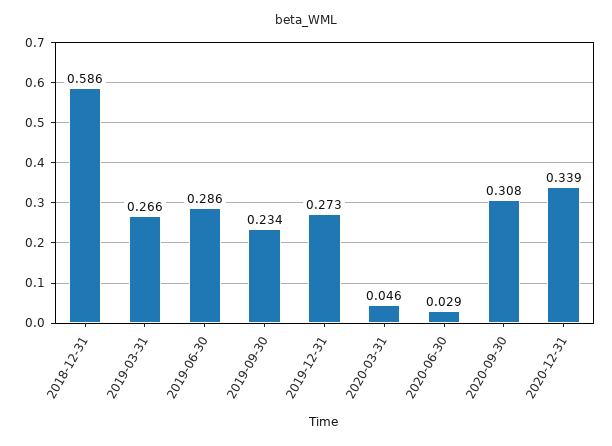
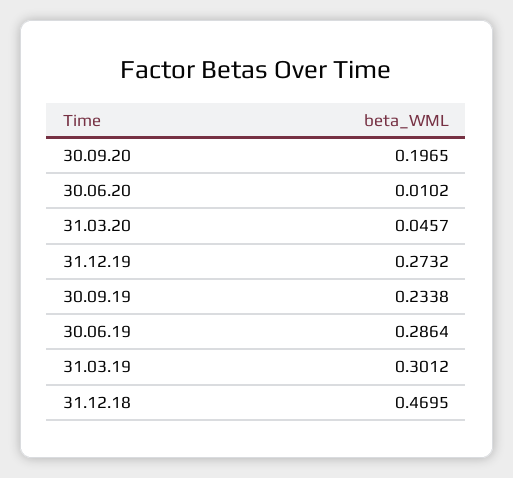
2018-12-31: 0.586 -> 0.4695
2019-03-31: 0.266 -> 0.3012
2020-06-30: 0.029 -> 0.0102
2020-09-30: 0.308 -> 0.1965
2020-12-31: 0.339 -> none

